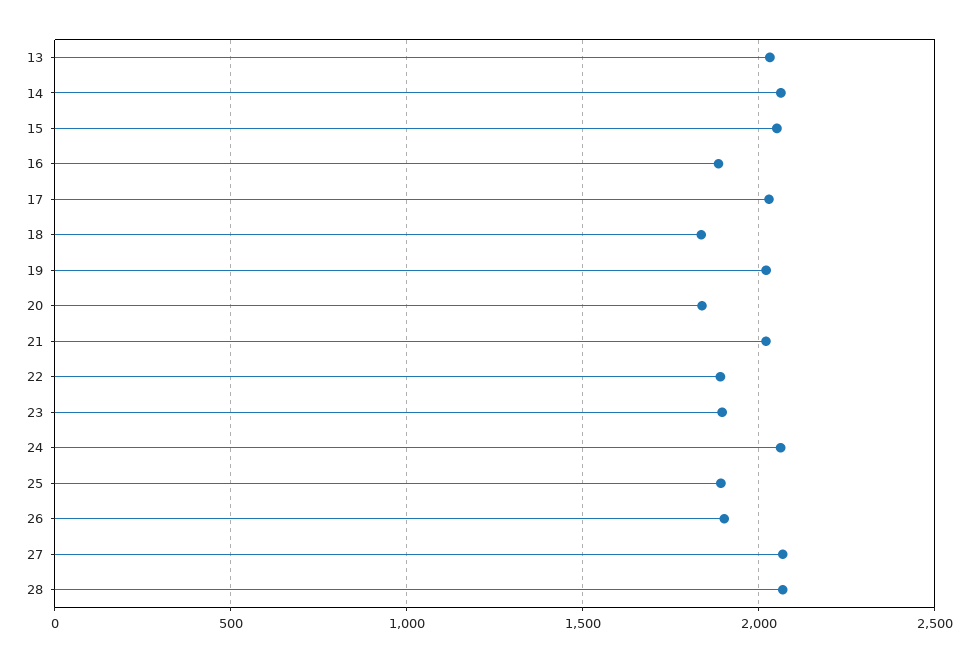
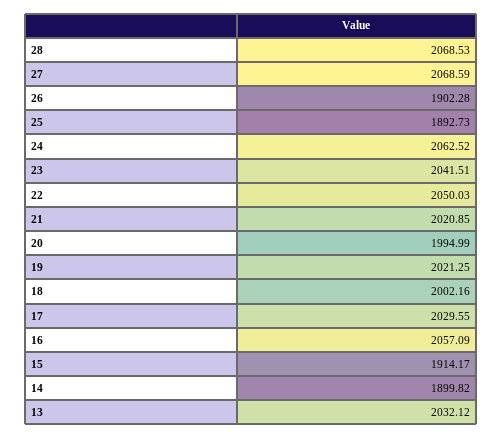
14: 2050 -> 1899.82
15: 2050 -> 1914.17
16: 1900 -> 2057.09
18: 1850 -> 2002.16
20: 1850 -> 1994.99
22: 1900 -> 2050.03
23: 1900 -> 2041.51

